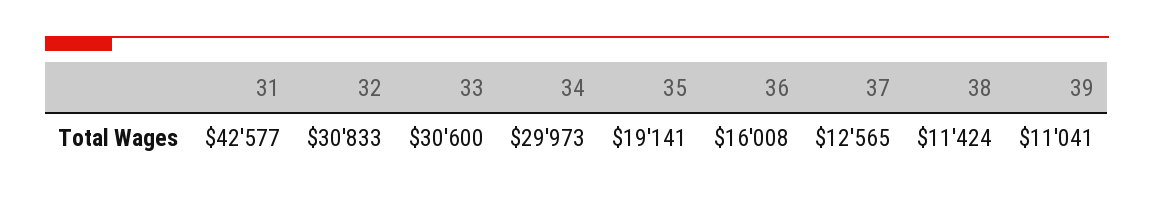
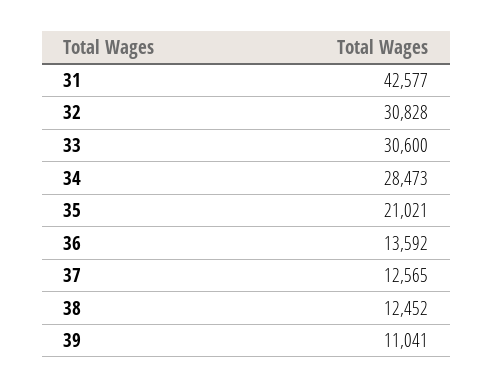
32: 30833 -> 30828
34: 29973 -> 28473
35: 19141 -> 21021
36: 16008 -> 13592
38: 11424 -> 12452

